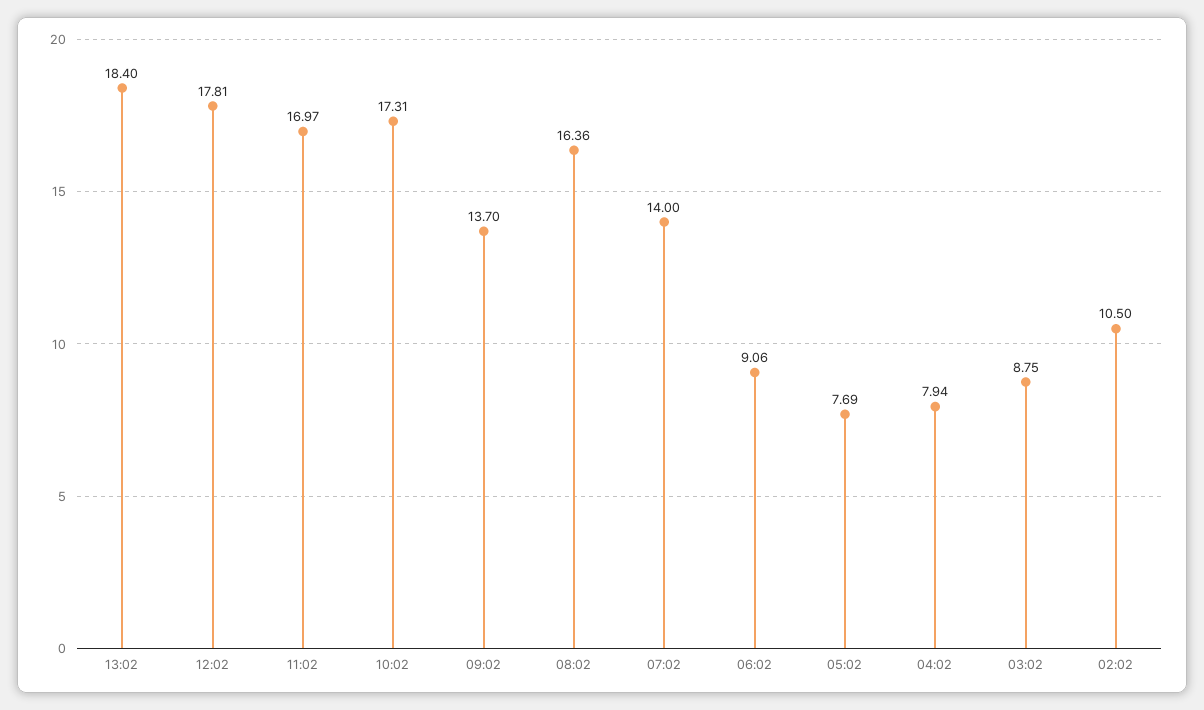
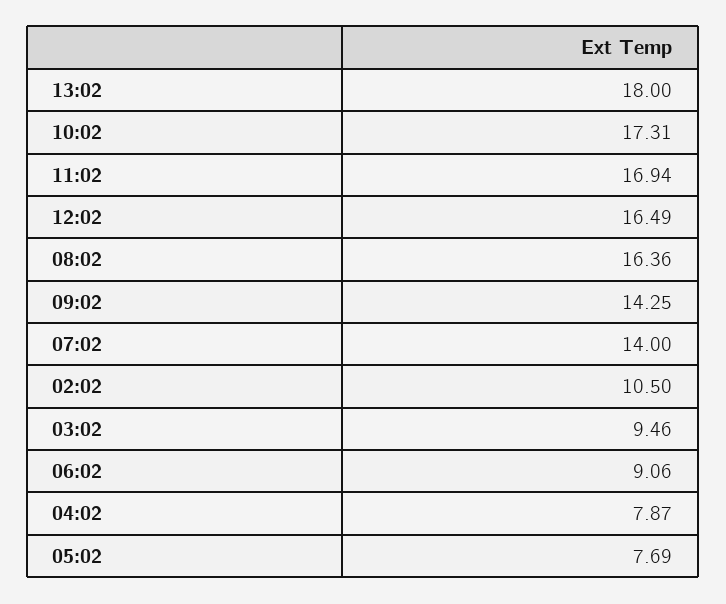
13:02: 18.4 -> 18
12:02: 17.81 -> 16.49
11:02: 16.97 -> 16.94
09:02: 13.7 -> 14.25
04:02: 7.94 -> 7.87
03:02: 8.75 -> 9.46

